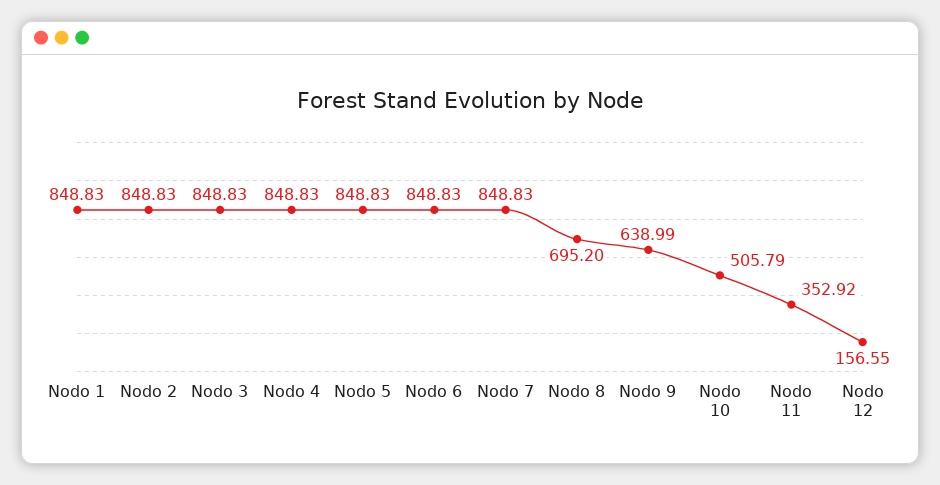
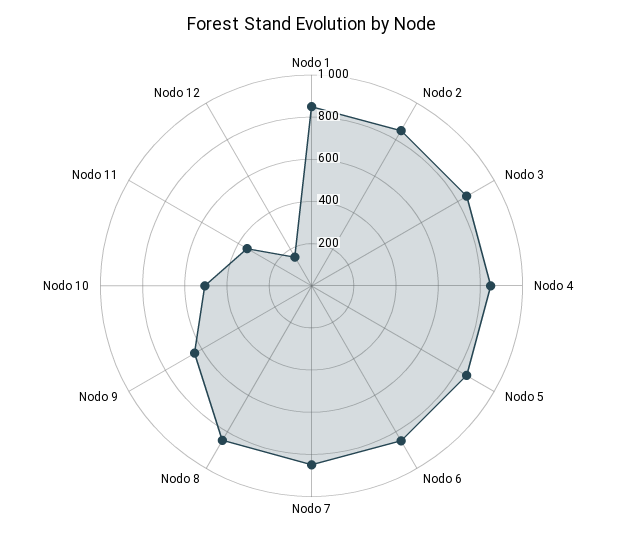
Nodo 8: 695.2 -> 850

